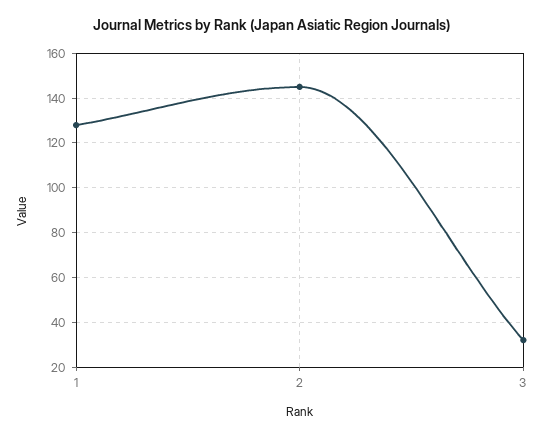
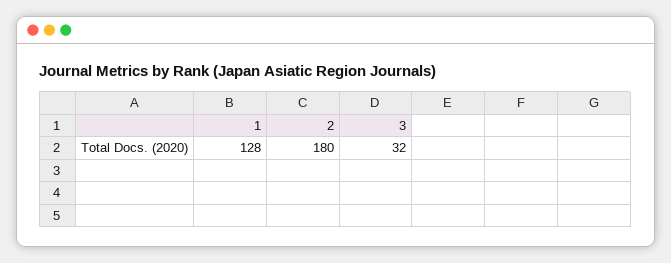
2: 145 -> 180

